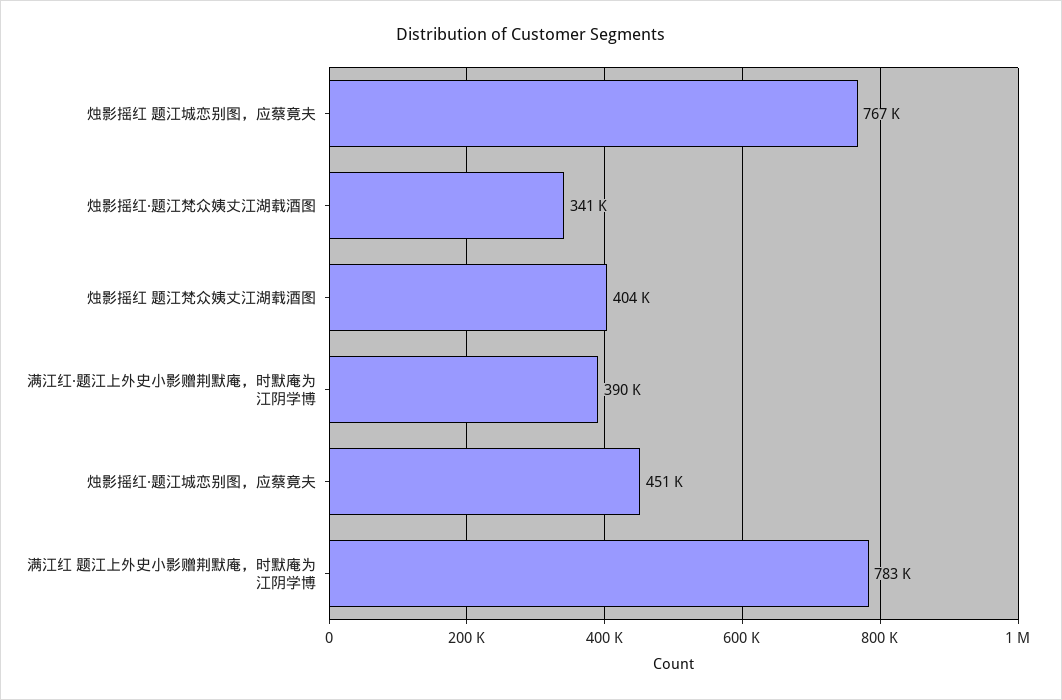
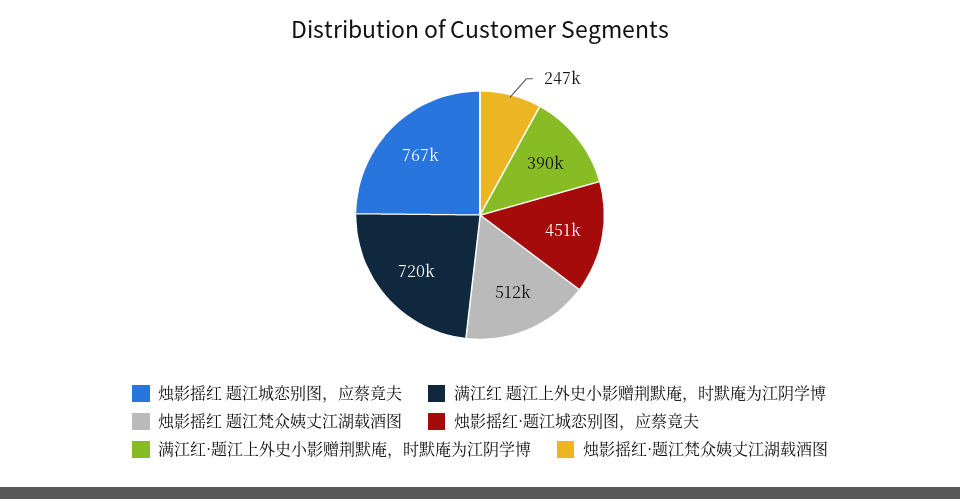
烛影摇红·题江梵众姨丈江湖载酒图: 341000 -> 247000
烛影摇红 题江梵众姨丈江湖载酒图: 404000 -> 512000
满江红 题江上外史小影赠荆默庵，时默庵为江阴学博: 783000 -> 720000

